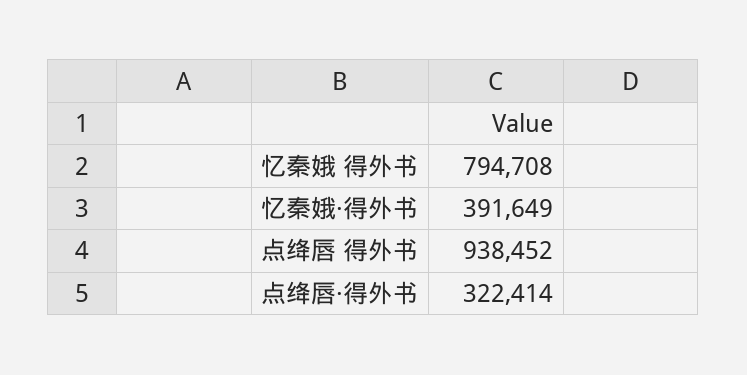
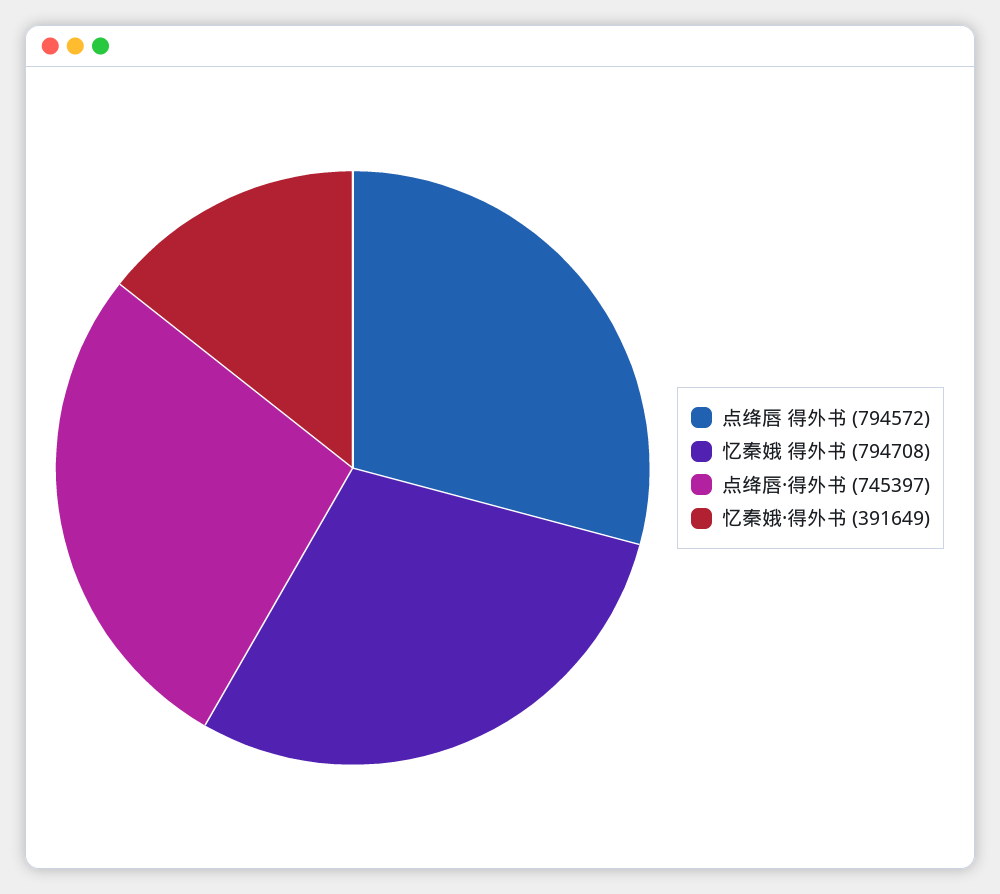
点绛唇 得外书: 938452 -> 794572
点绛唇·得外书: 322414 -> 745397

